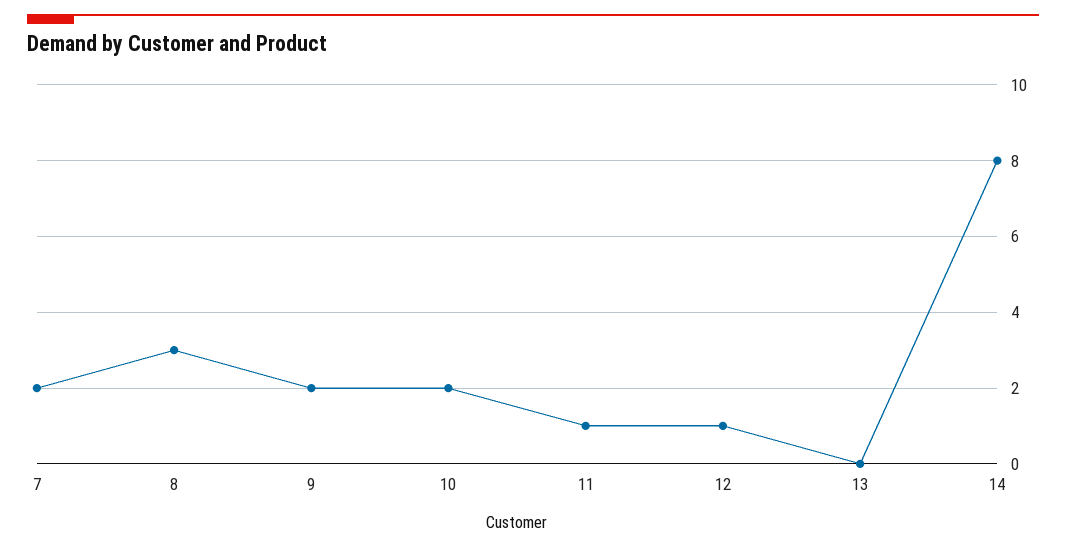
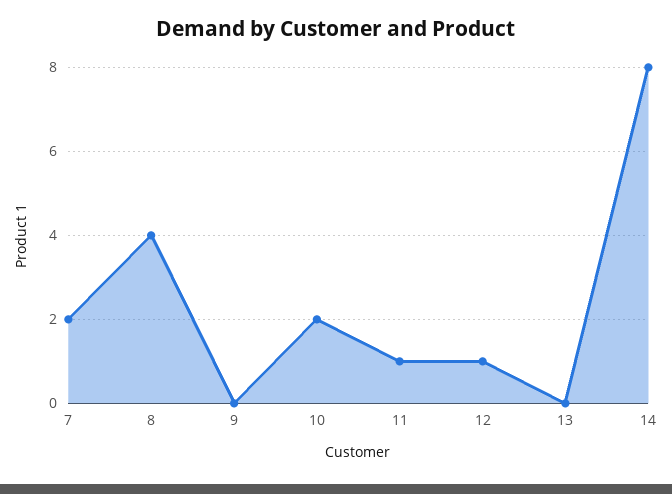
8: 3 -> 4
9: 2 -> 0

